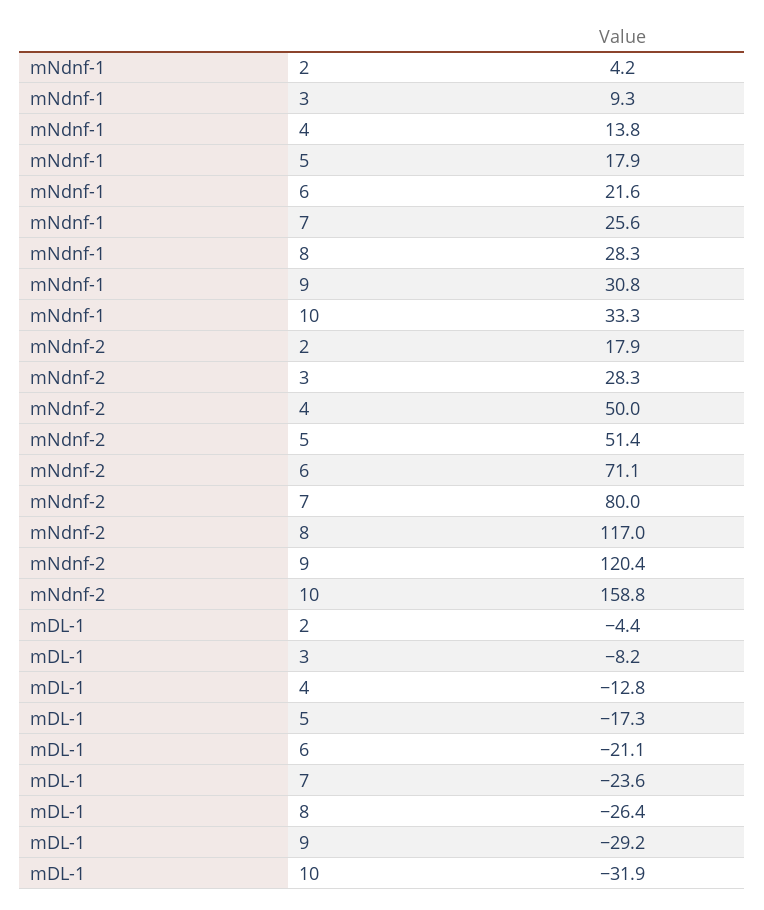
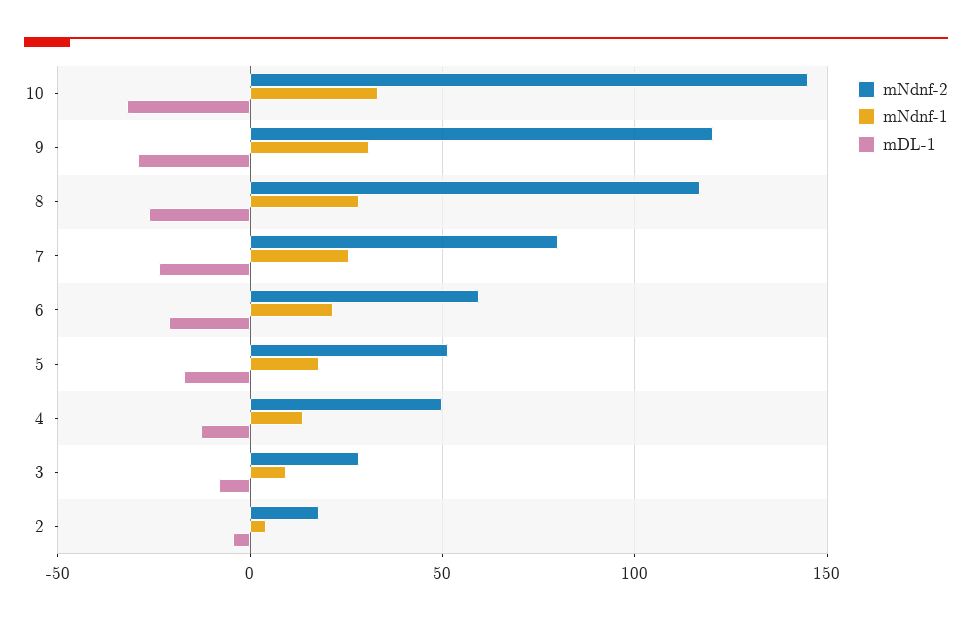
mNdnf-2, 6: 71.1 -> 60
mNdnf-2, 10: 158.8 -> 145

